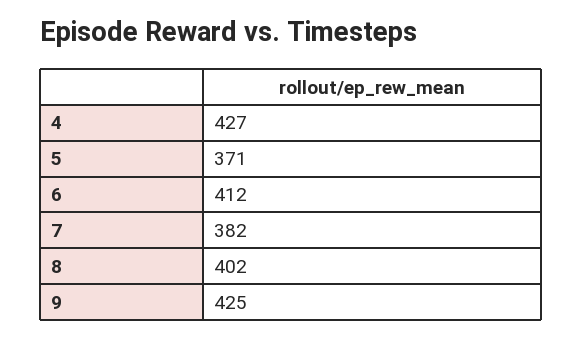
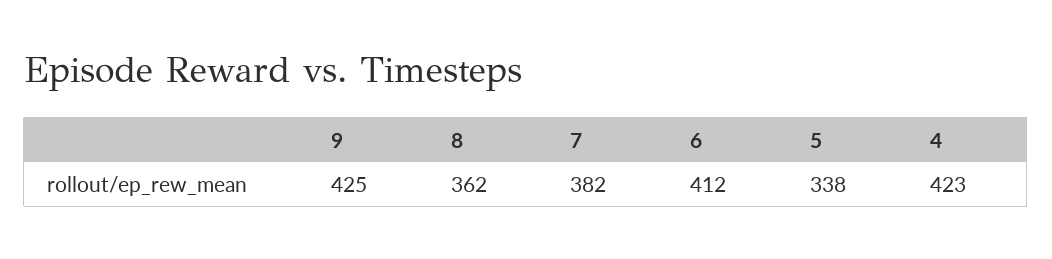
4: 427 -> 423
5: 371 -> 338
8: 402 -> 362

